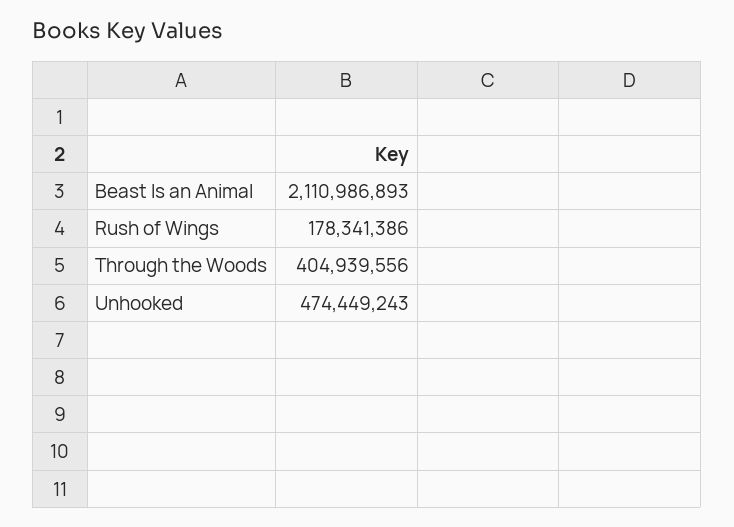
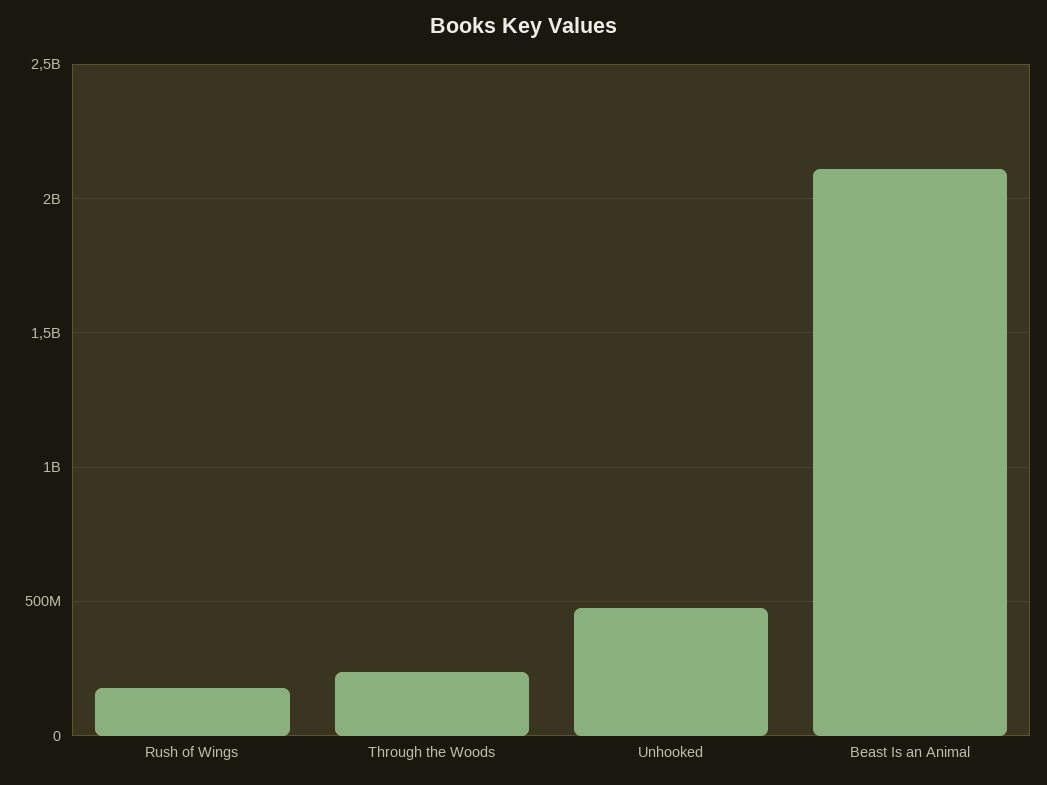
Through the Woods: 404939556 -> 250000000

